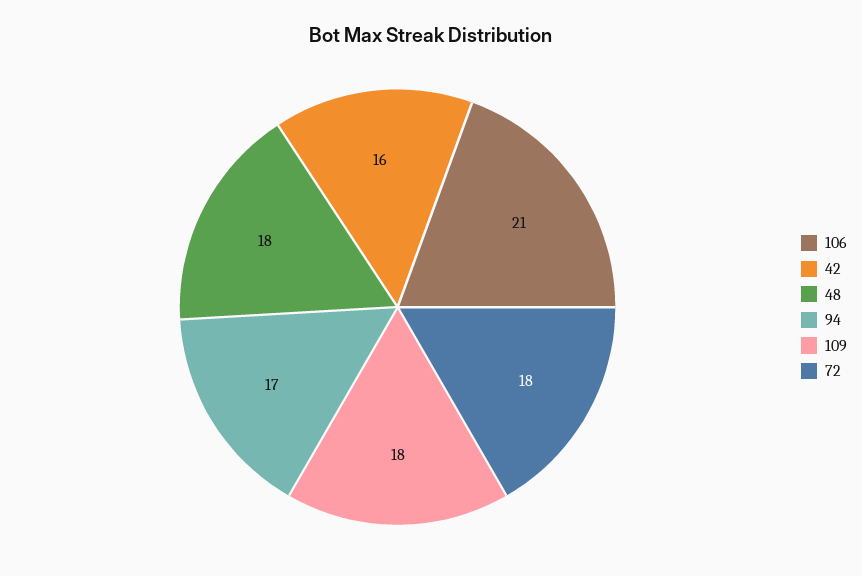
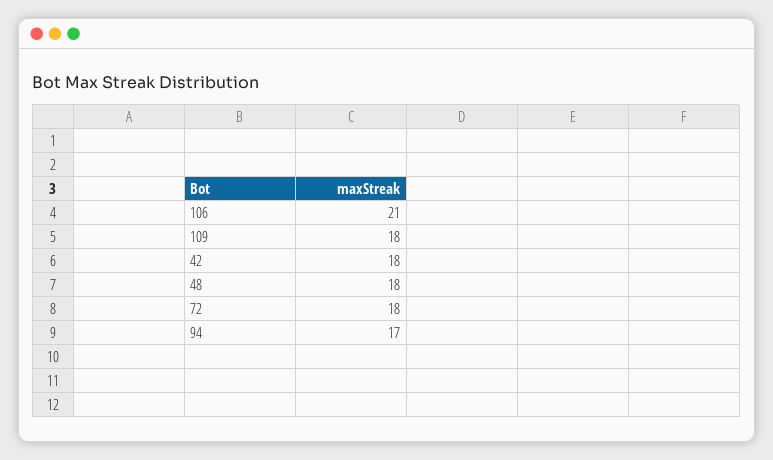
42: 16 -> 18

